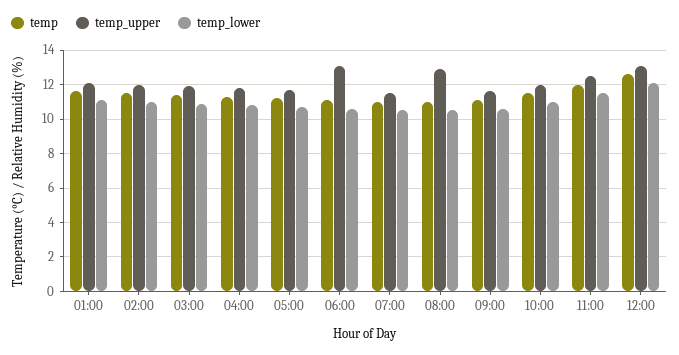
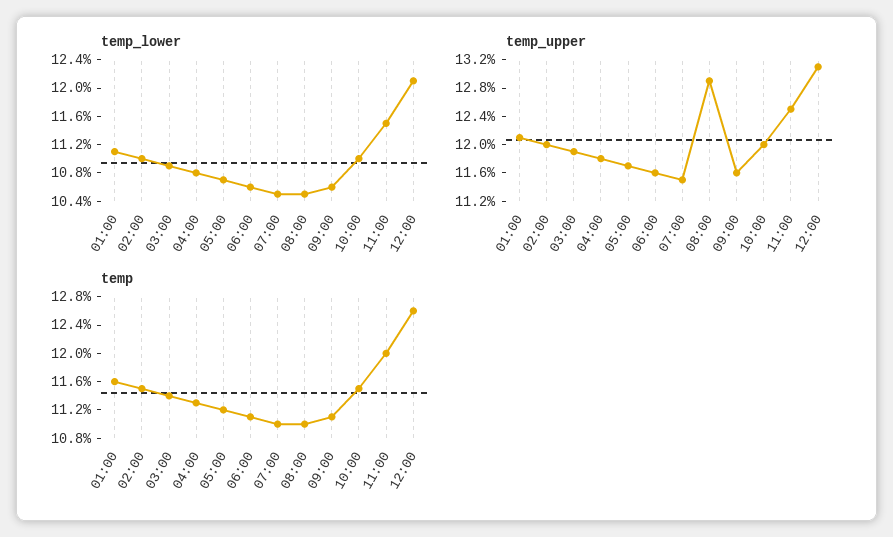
temp_upper, 06:00: 13 -> 11.6

